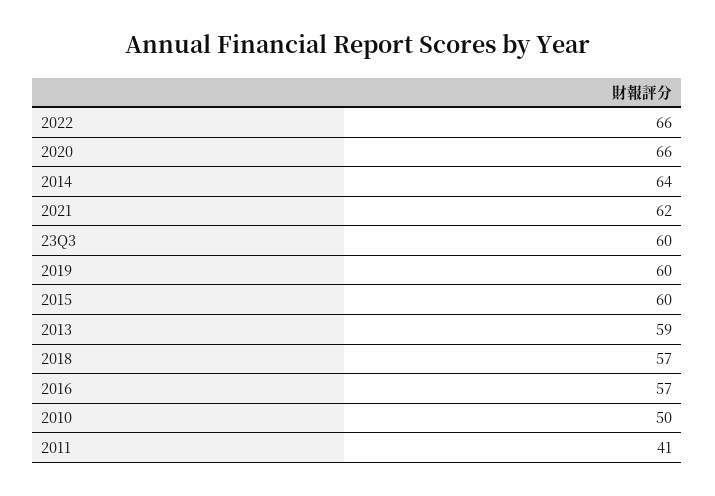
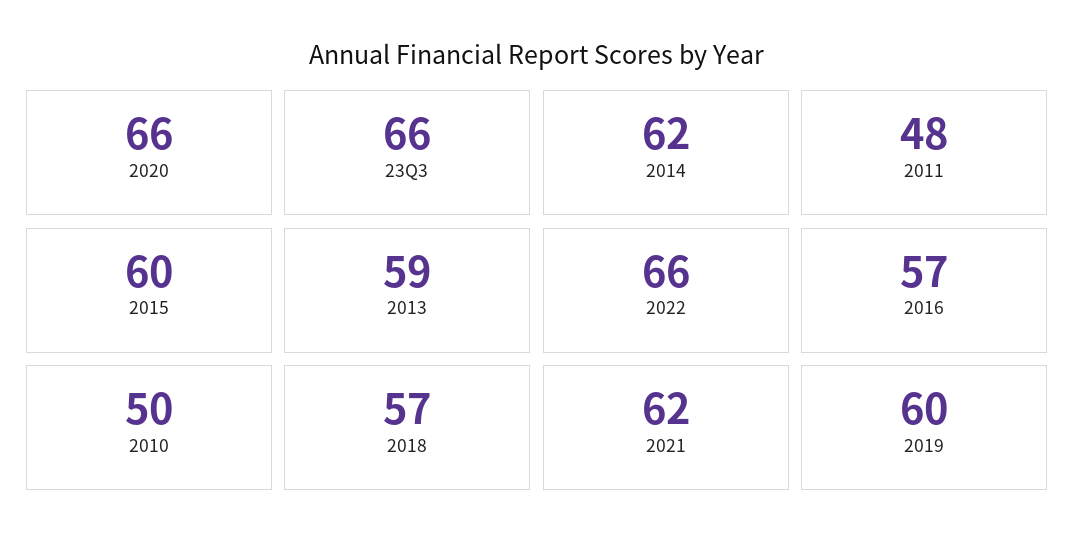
2014: 64 -> 62
23Q3: 60 -> 66
2011: 41 -> 48

